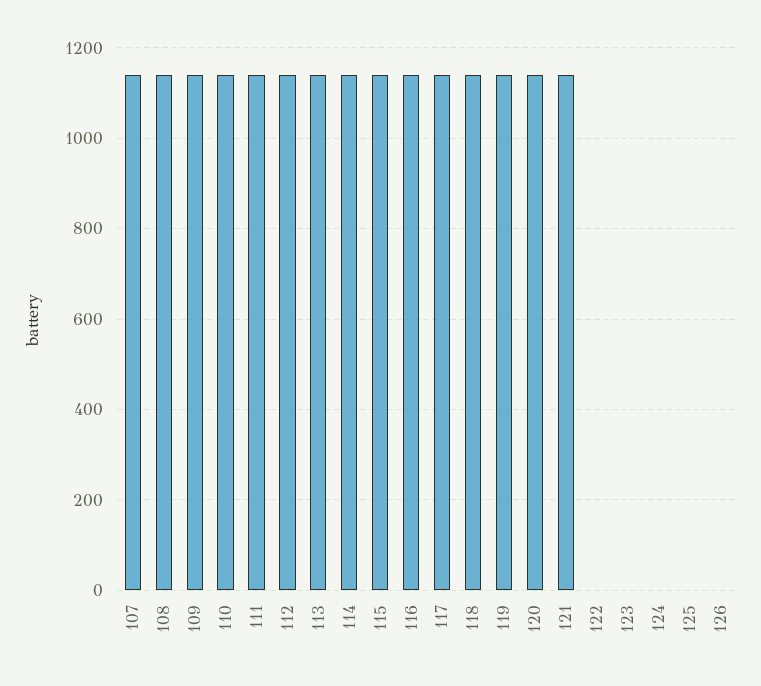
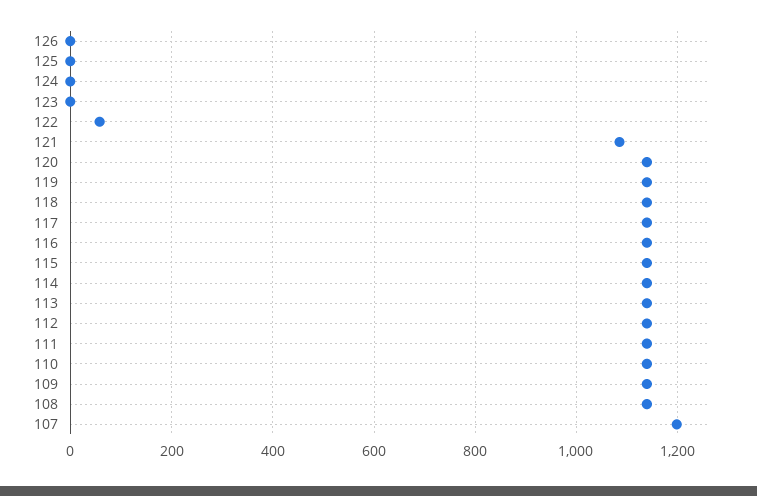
107: 1140 -> 1200
121: 1140 -> 1080
122: 0 -> 60

